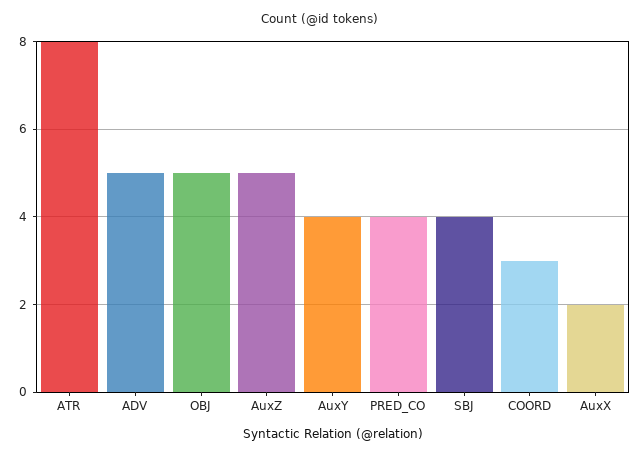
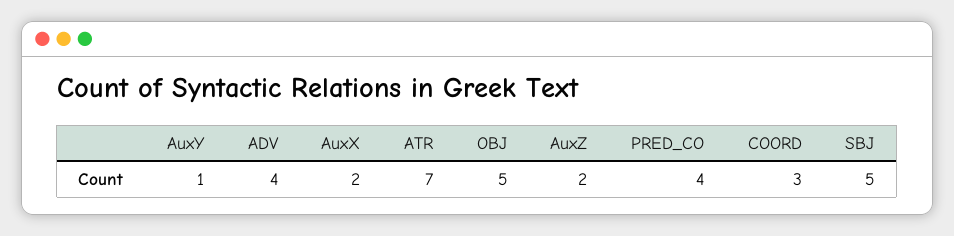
ATR: 8 -> 7
ADV: 5 -> 4
AuxZ: 5 -> 2
AuxY: 4 -> 1
SBJ: 4 -> 5

